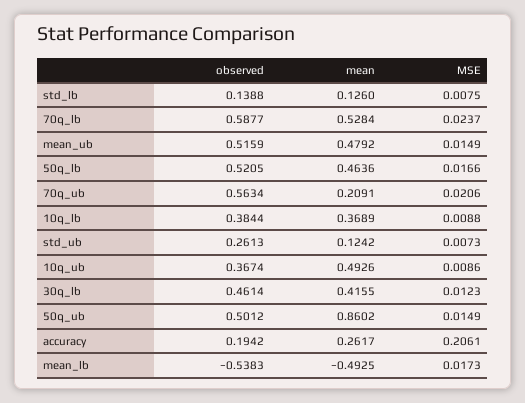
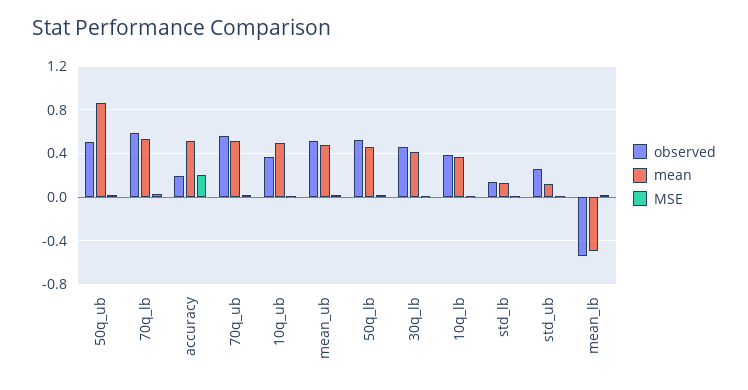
mean, 70q_ub: 0.2091 -> 0.5
mean, accuracy: 0.2617 -> 0.5

